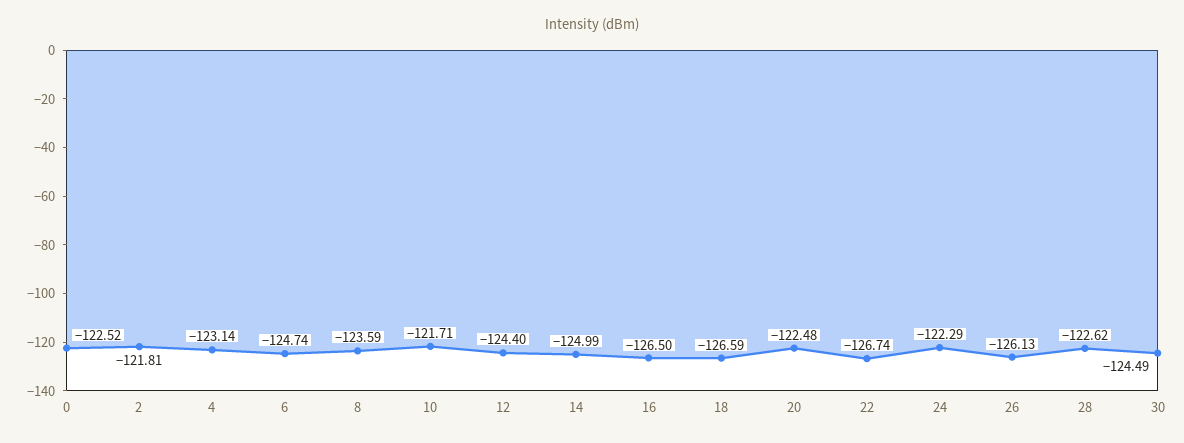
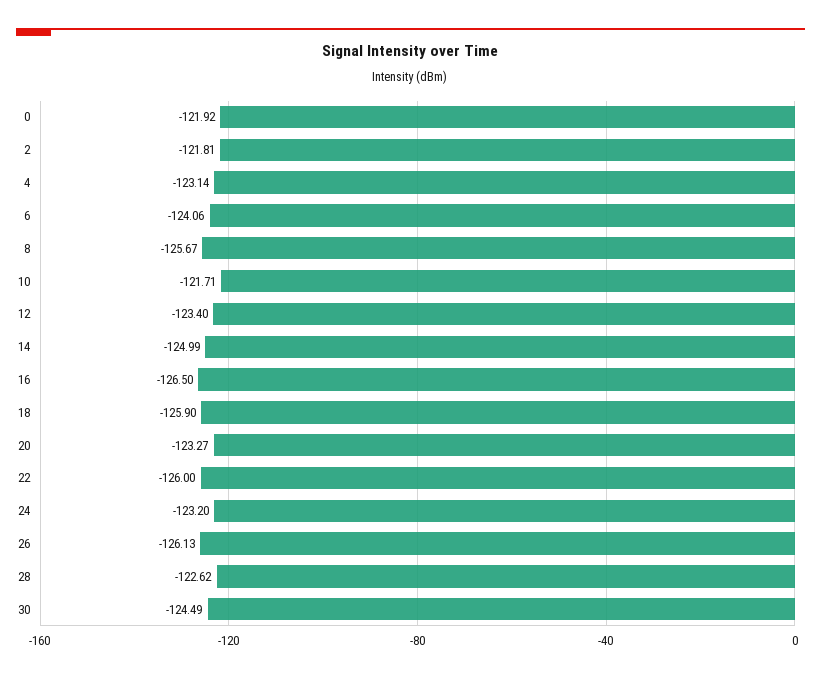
0: -122.52 -> -121.92
6: -124.74 -> -124.06
8: -123.59 -> -125.67
12: -124.4 -> -123.4
18: -126.59 -> -125.9
20: -122.48 -> -123.27
22: -126.74 -> -126
24: -122.29 -> -123.2

